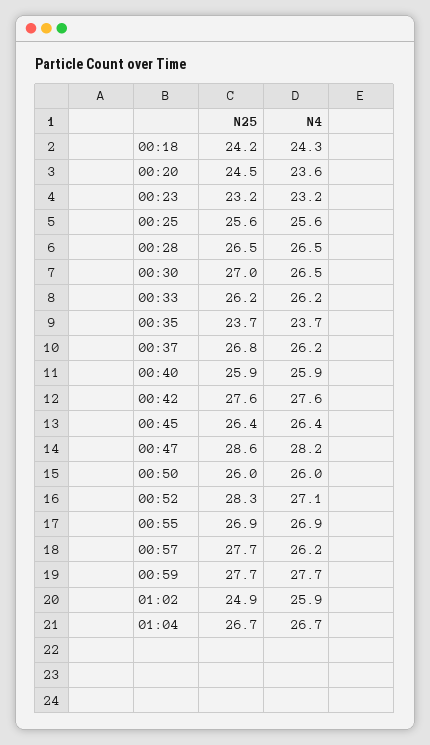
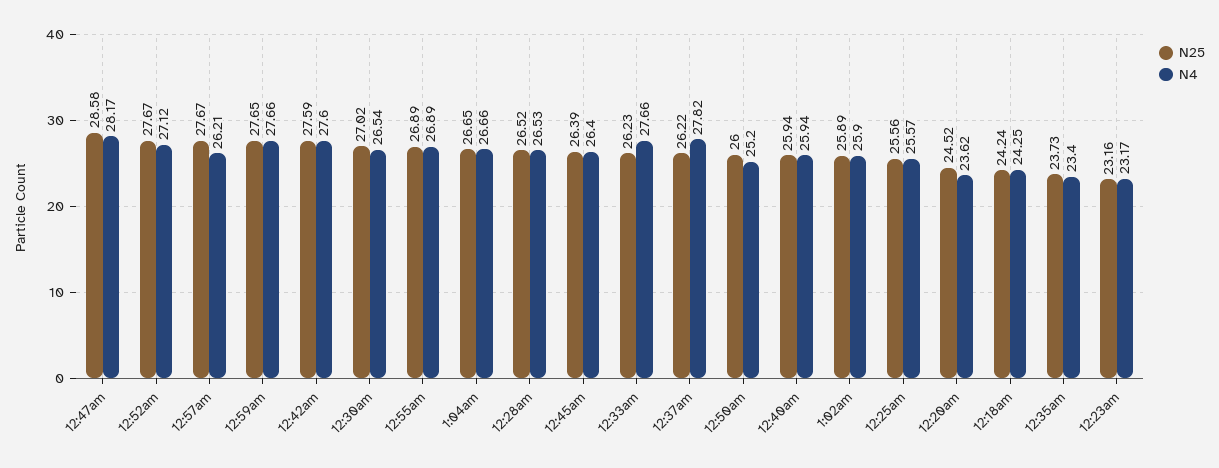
N4, 00:33: 26.2 -> 27.66
N4, 00:35: 23.7 -> 23.4
N25, 00:37: 26.8 -> 26.22
N4, 00:37: 26.2 -> 27.82
N4, 00:50: 26 -> 25.2
N25, 00:52: 28.3 -> 27.67
N25, 01:02: 24.9 -> 25.89

